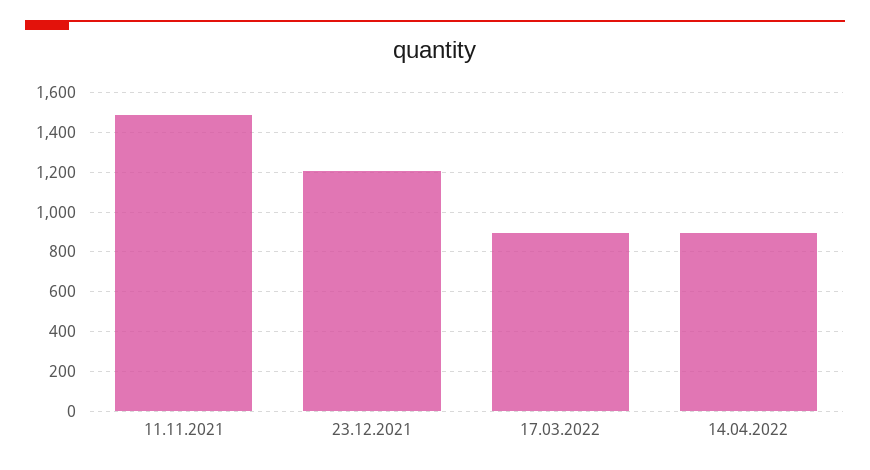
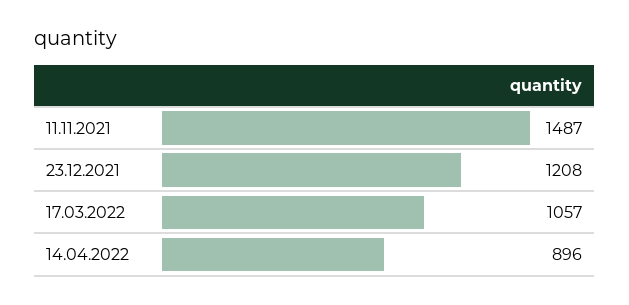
17.03.2022: 900 -> 1057

